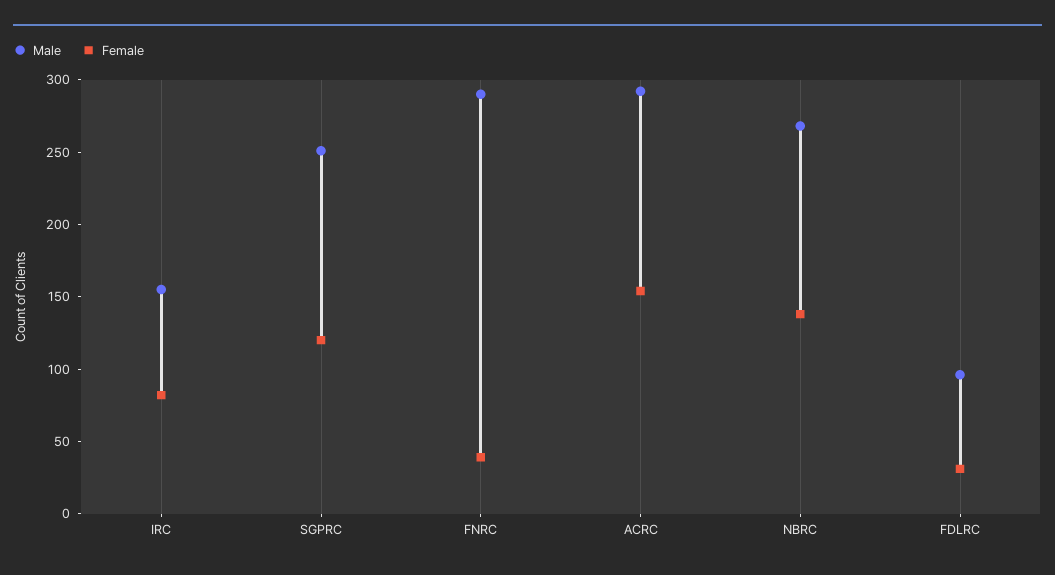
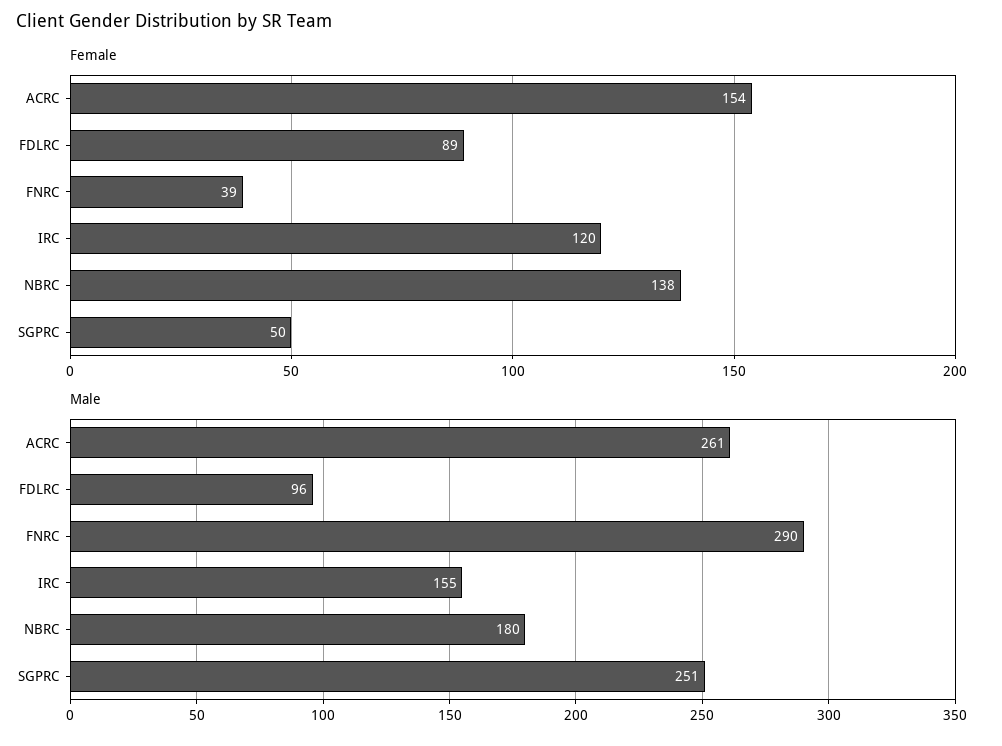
Female, IRC: 80 -> 120
Female, SGPRC: 120 -> 50
Male, ACRC: 290 -> 261
Male, NBRC: 270 -> 180
Female, FDLRC: 30 -> 89

